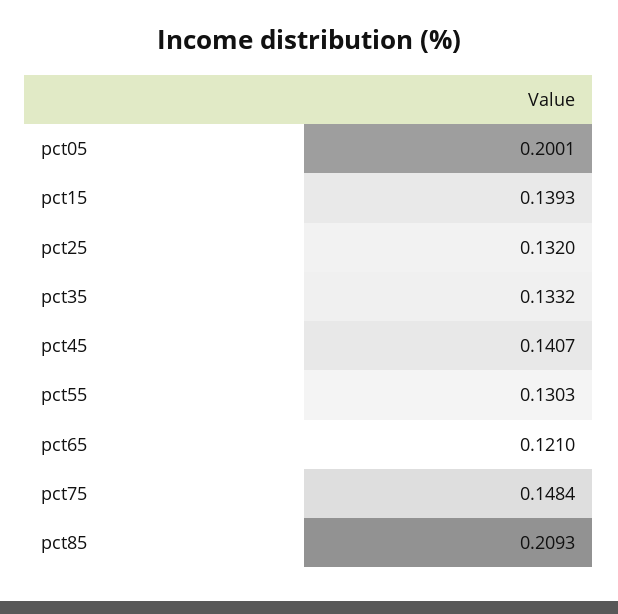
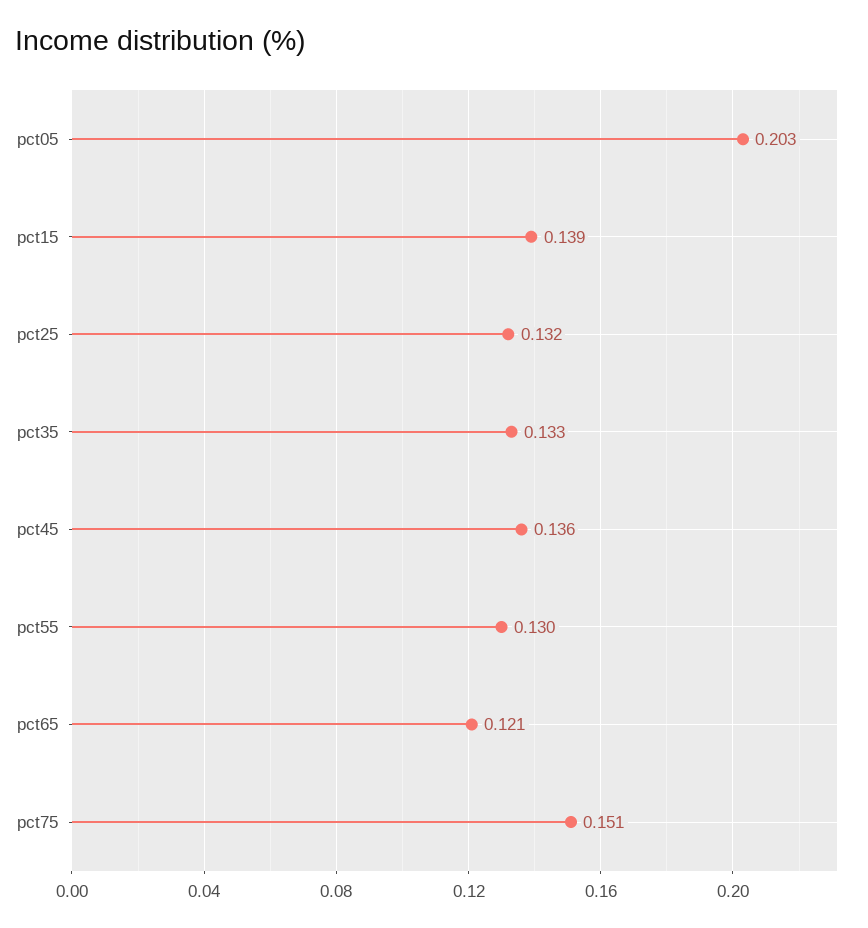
pct05: 0.2001 -> 0.203
pct45: 0.1407 -> 0.136
pct75: 0.1484 -> 0.151
pct85: 0.2093 -> none

